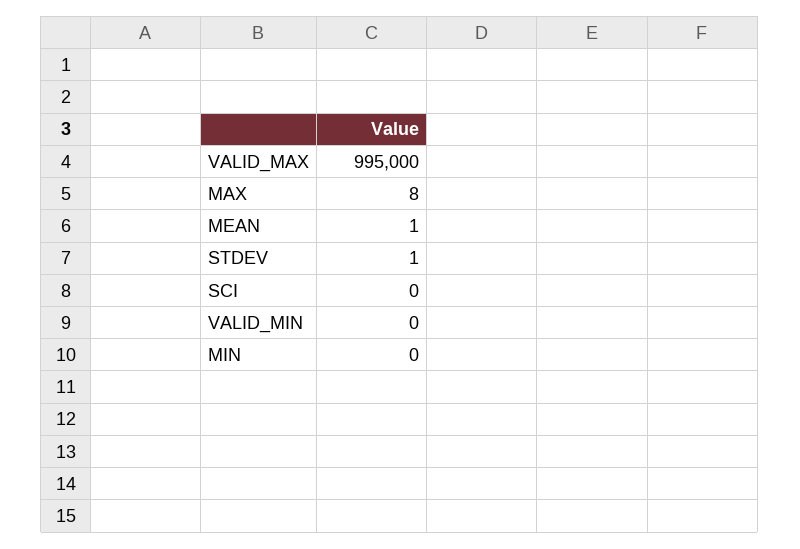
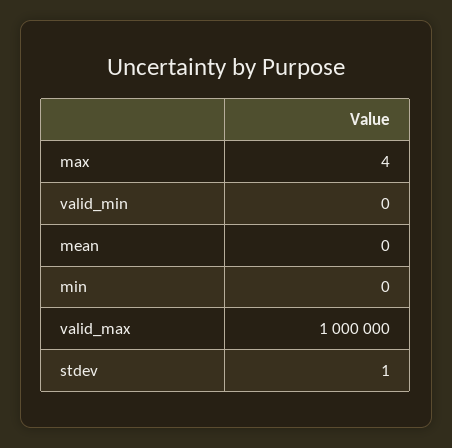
VALID_MAX: 995000 -> 1000000
MAX: 8 -> 4
MEAN: 1 -> 0
SCI: 0 -> none

